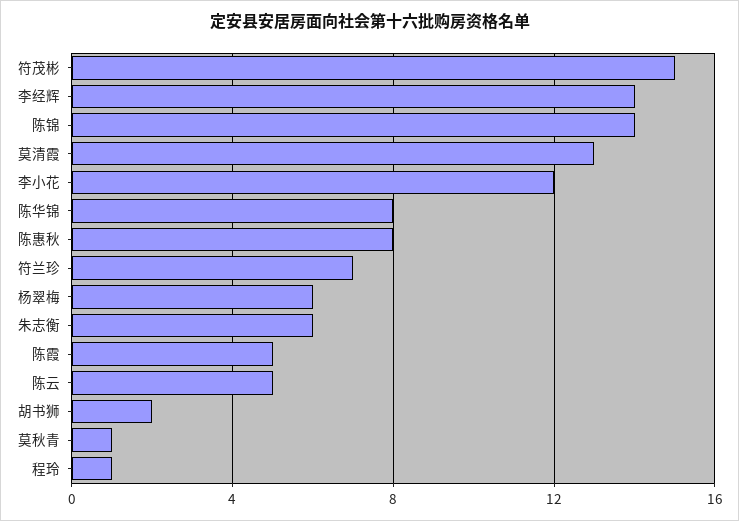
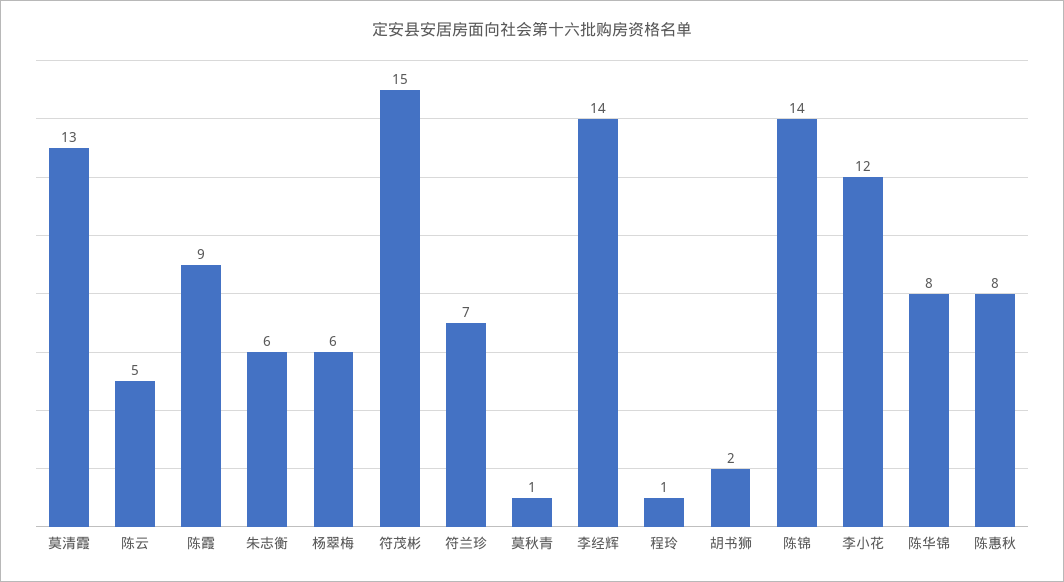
陈霞: 5 -> 9

